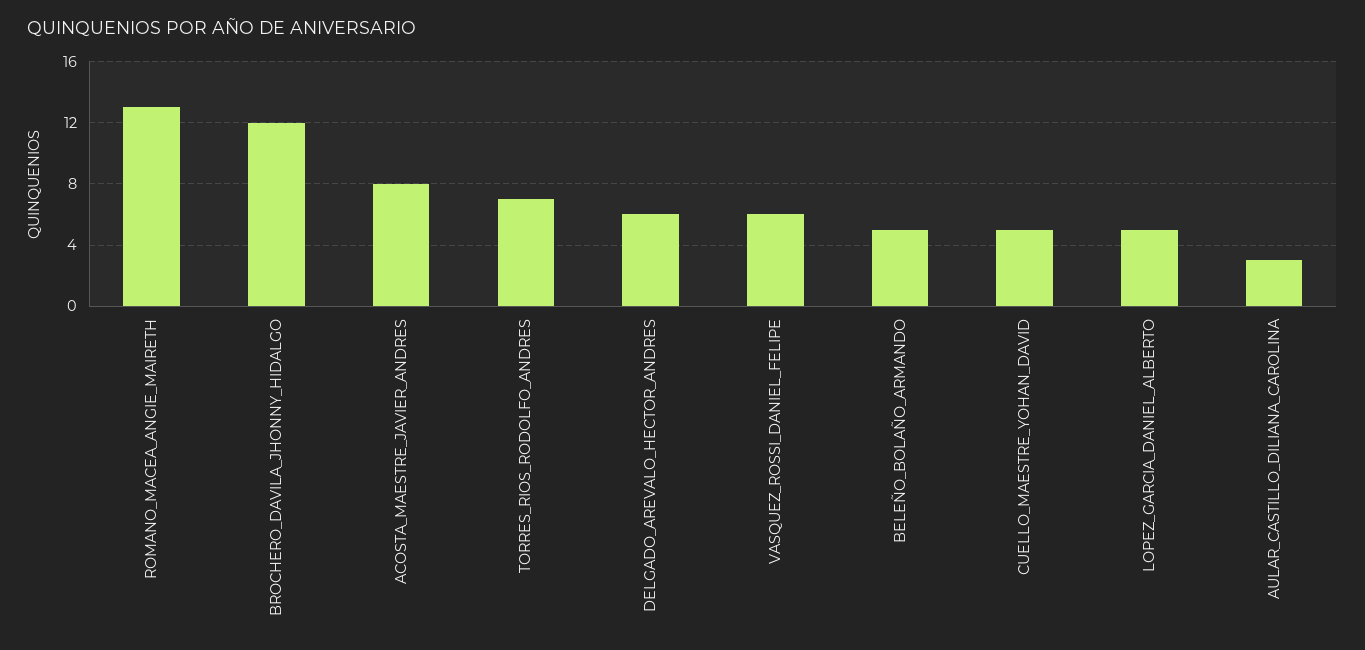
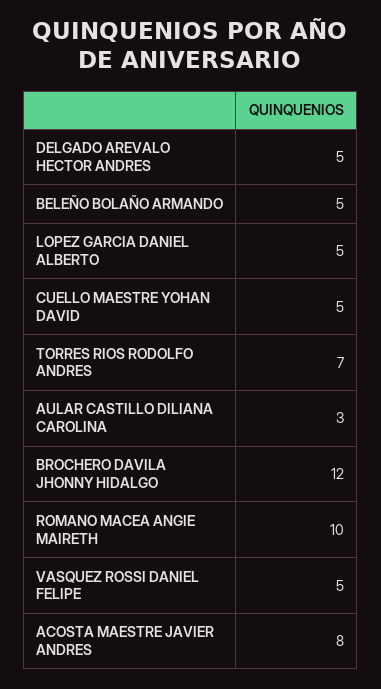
ROMANO_MACEA_ANGIE_MAIRETH: 13 -> 10
DELGADO_AREVALO_HECTOR_ANDRES: 6 -> 5
VASQUEZ_ROSSI_DANIEL_FELIPE: 6 -> 5

